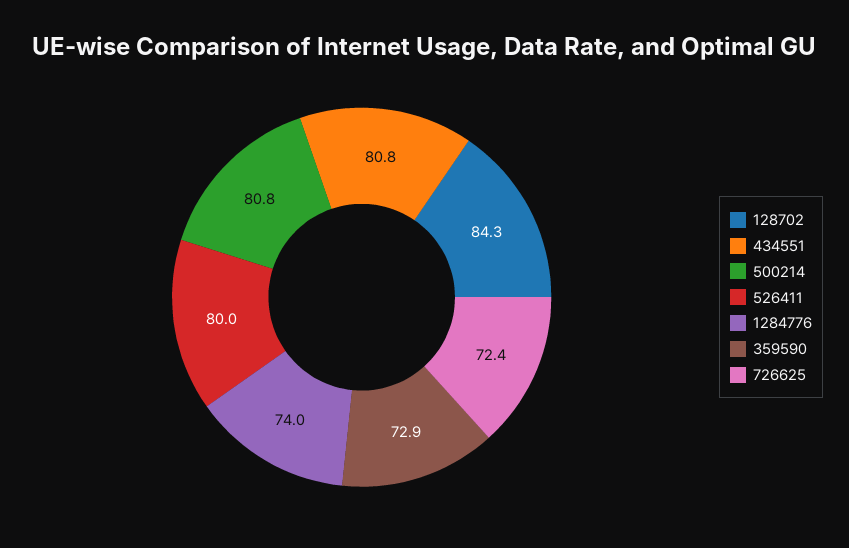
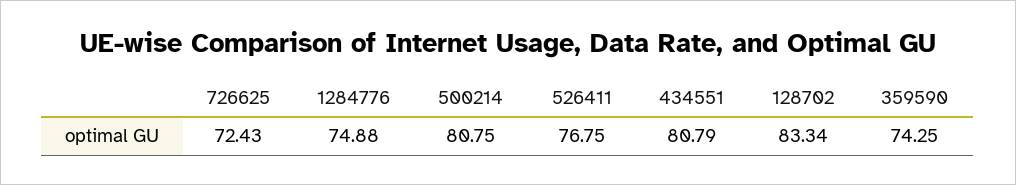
128702: 84.3 -> 83.34
526411: 80 -> 76.75
1284776: 74 -> 74.88
359590: 72.9 -> 74.25

